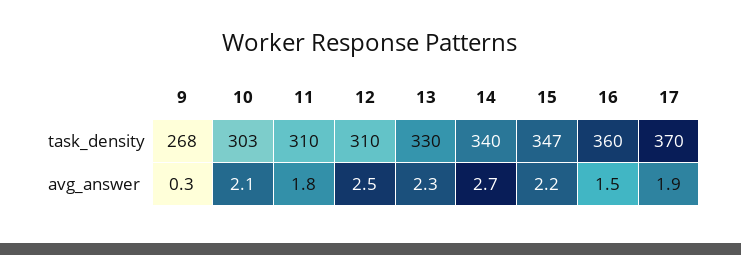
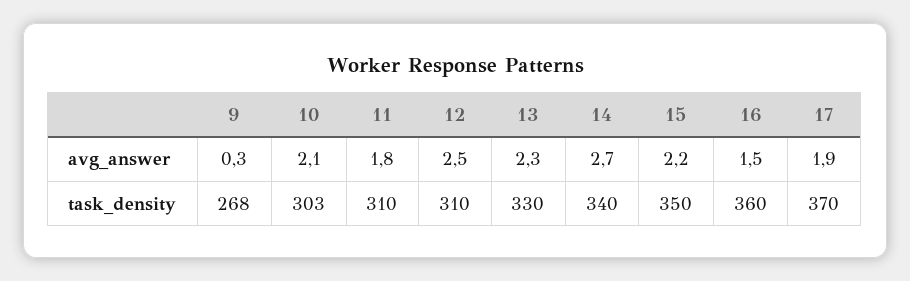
15, task_density: 347 -> 350

